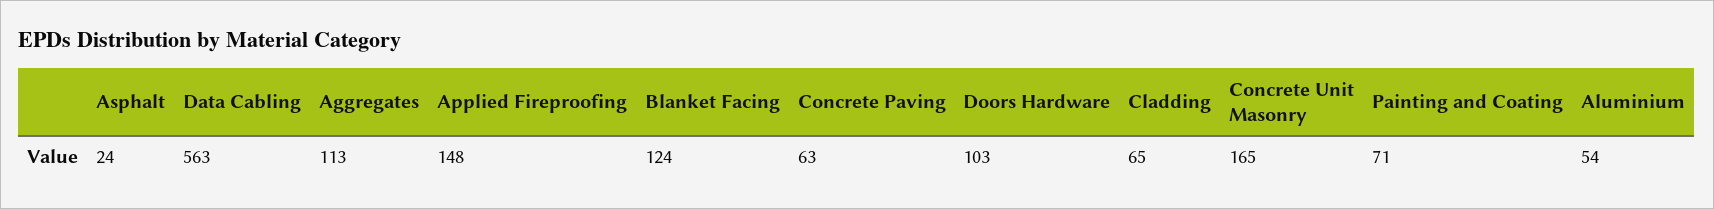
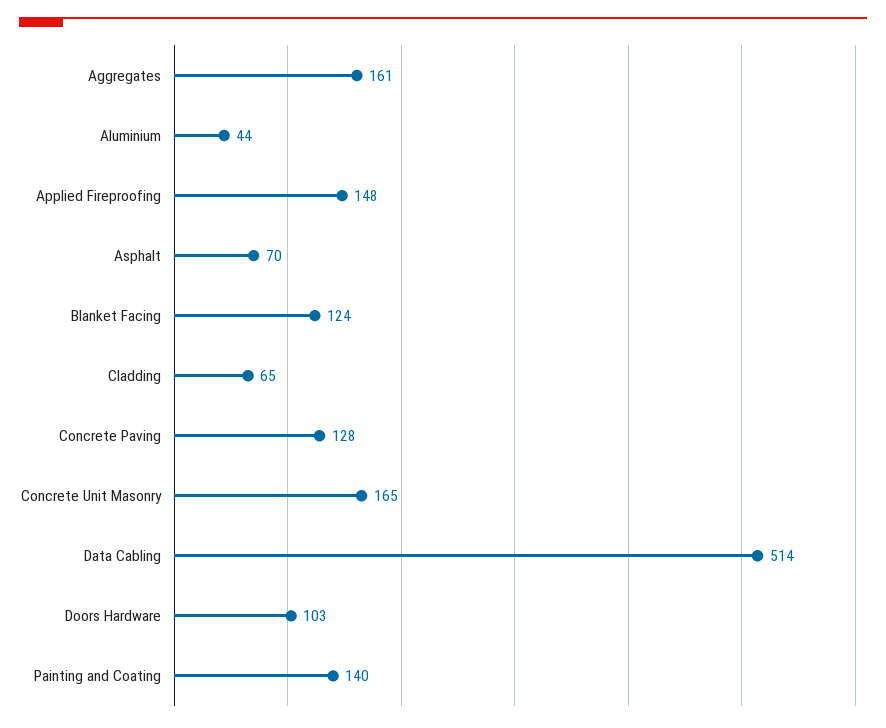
Asphalt: 24 -> 70
Data Cabling: 563 -> 514
Aggregates: 113 -> 161
Concrete Paving: 63 -> 128
Painting and Coating: 71 -> 140
Aluminium: 54 -> 44

